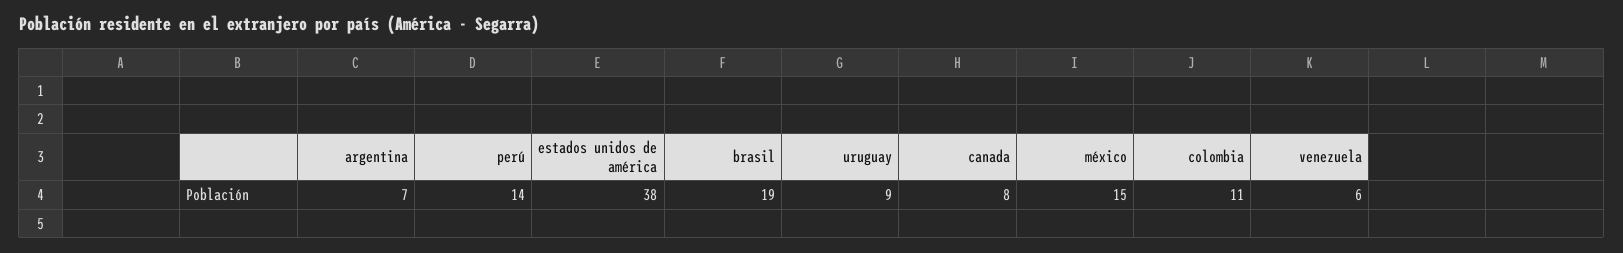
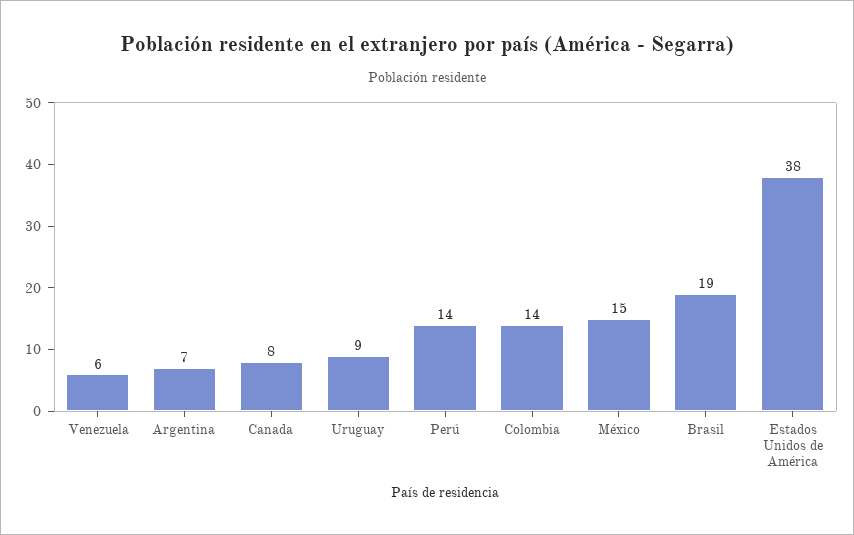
colombia: 11 -> 14

